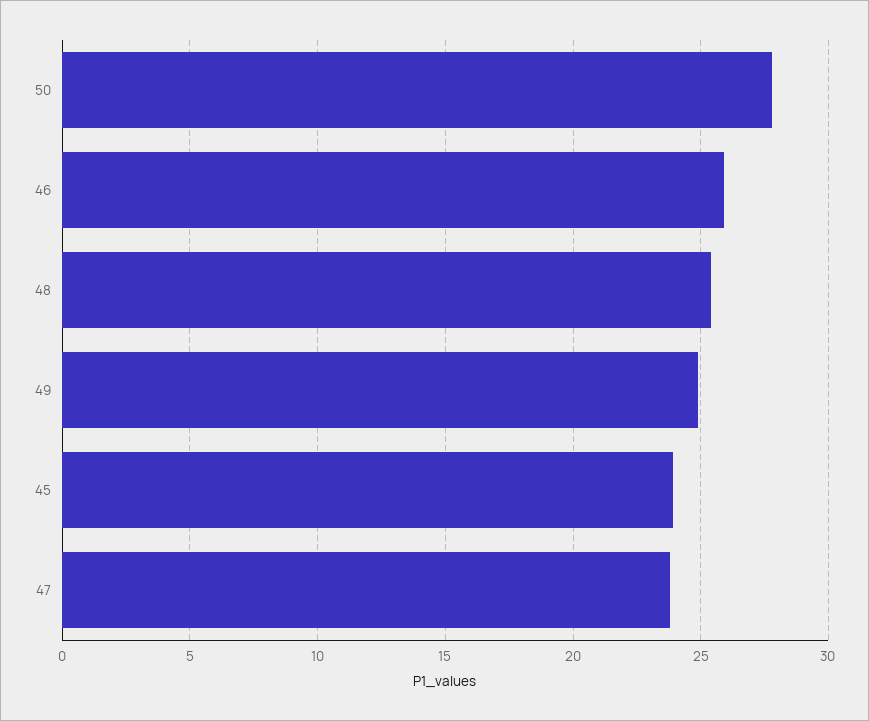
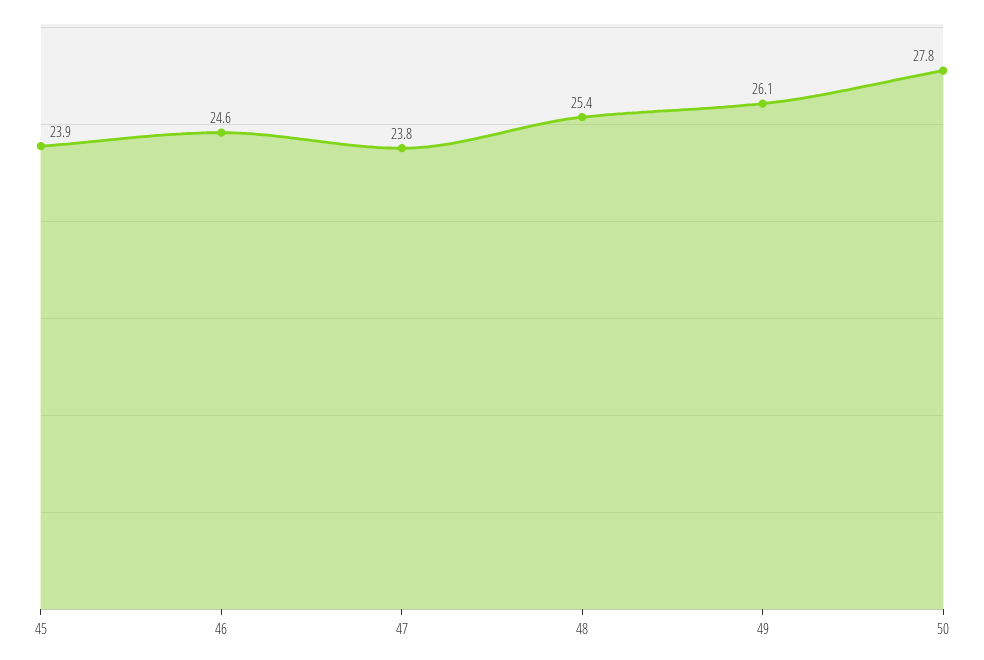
46: 26 -> 24.6
49: 25 -> 26.1

